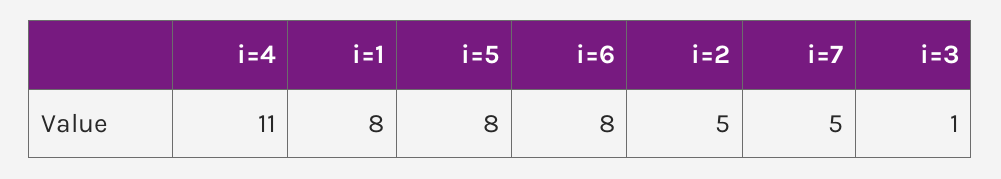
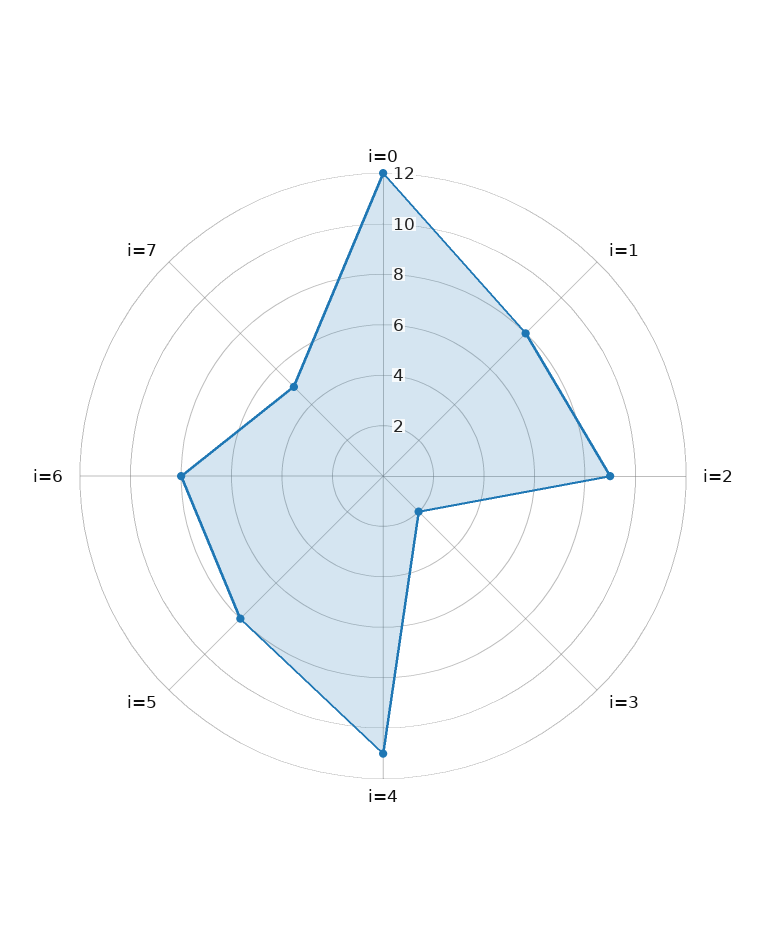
i=2: 5 -> 9
i=3: 1 -> 2
i=0: none -> 12

